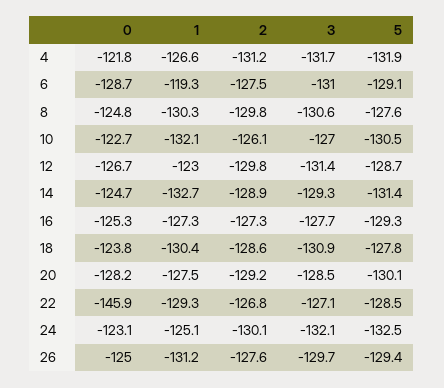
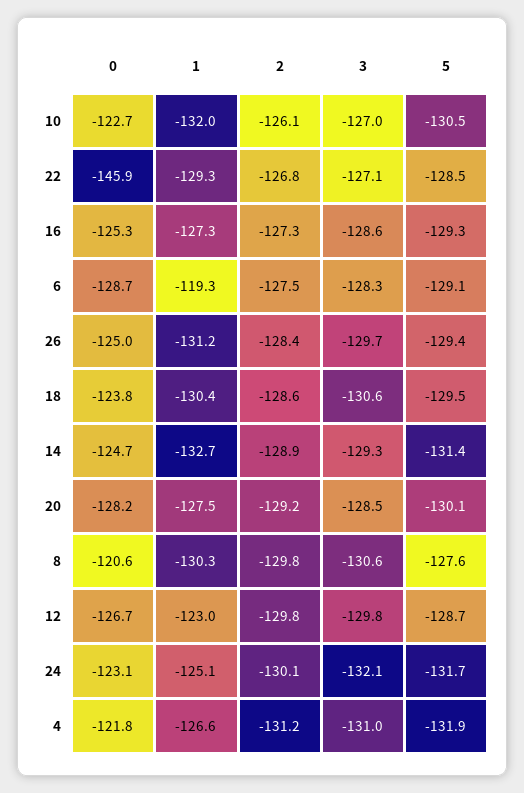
3, 4: -131.7 -> -131
3, 6: -131 -> -128.3
0, 8: -124.8 -> -120.6
1, 10: -132.1 -> -132
3, 12: -131.4 -> -129.8
3, 16: -127.7 -> -128.6
3, 18: -130.9 -> -130.6
5, 18: -127.8 -> -129.5
5, 24: -132.5 -> -131.7
2, 26: -127.6 -> -128.4

